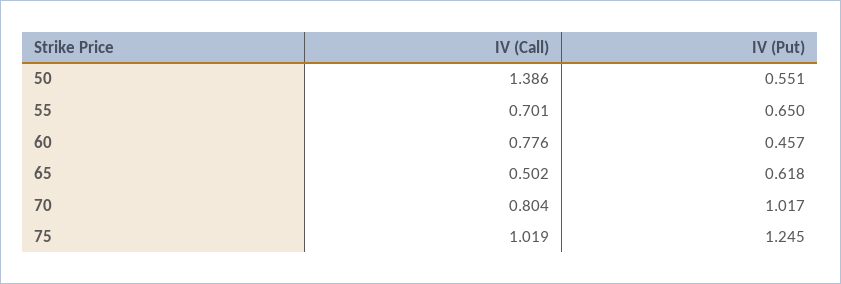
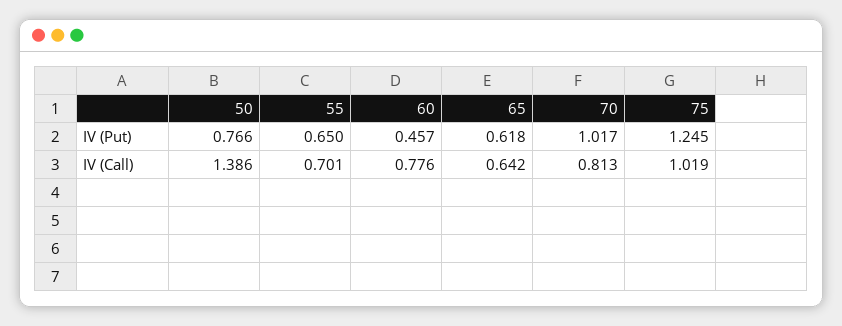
IV (Put), 50: 0.551 -> 0.766
IV (Call), 65: 0.502 -> 0.642
IV (Call), 70: 0.804 -> 0.813

